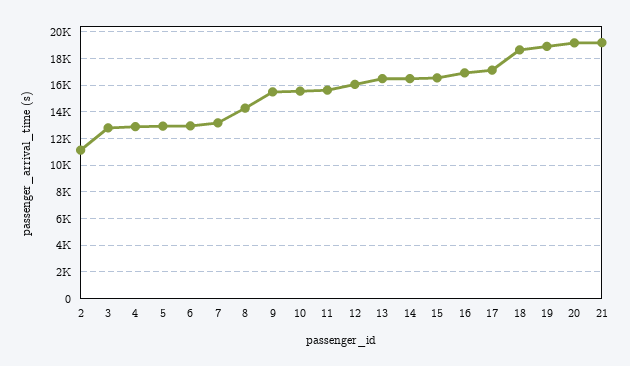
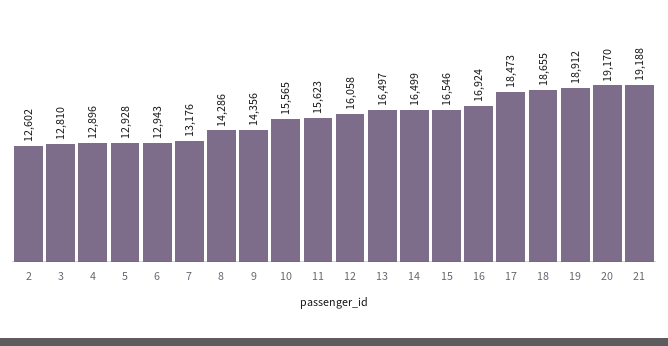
2: 11000 -> 12602
9: 15500 -> 14356
17: 17000 -> 18473

